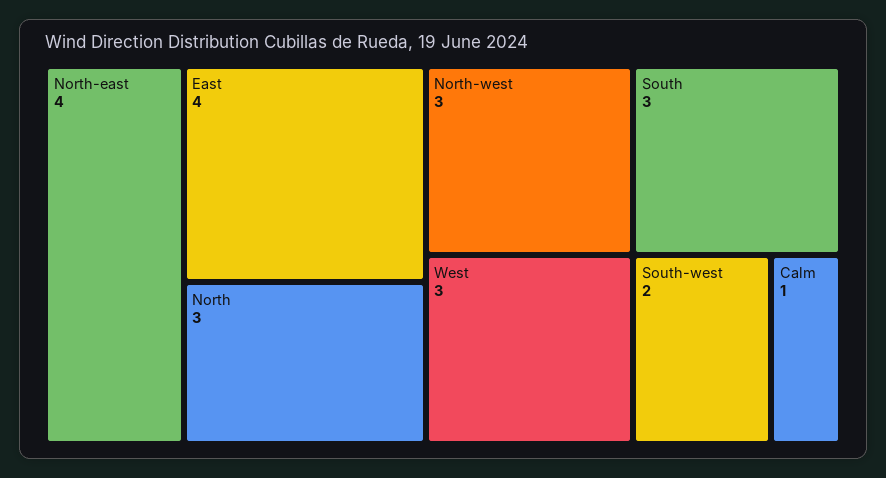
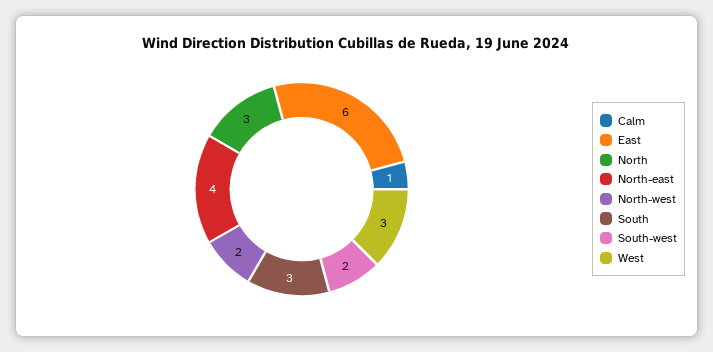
East: 4 -> 6
North-west: 3 -> 2

